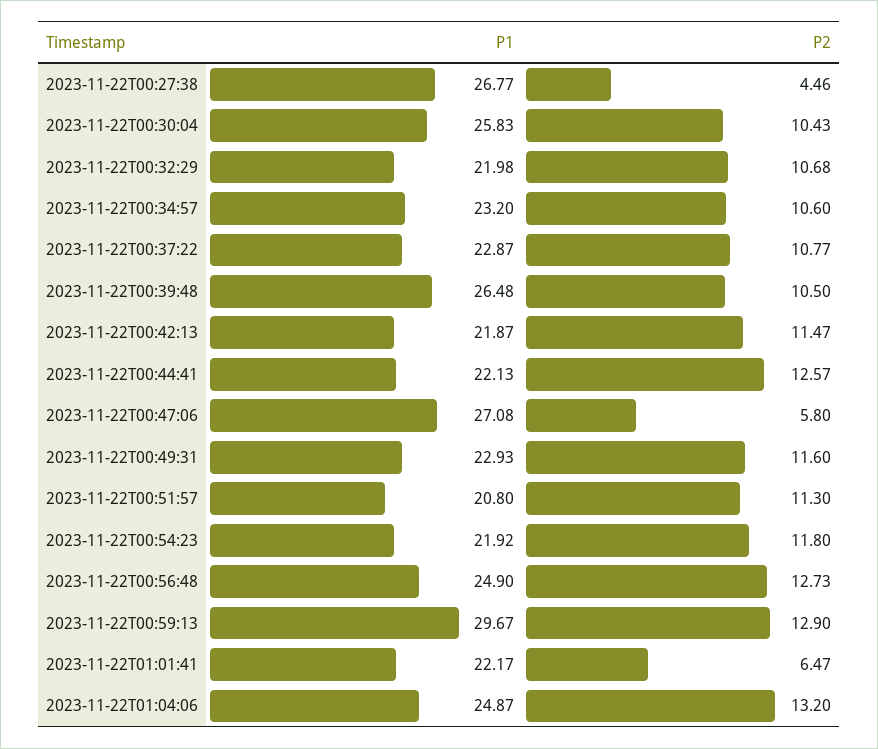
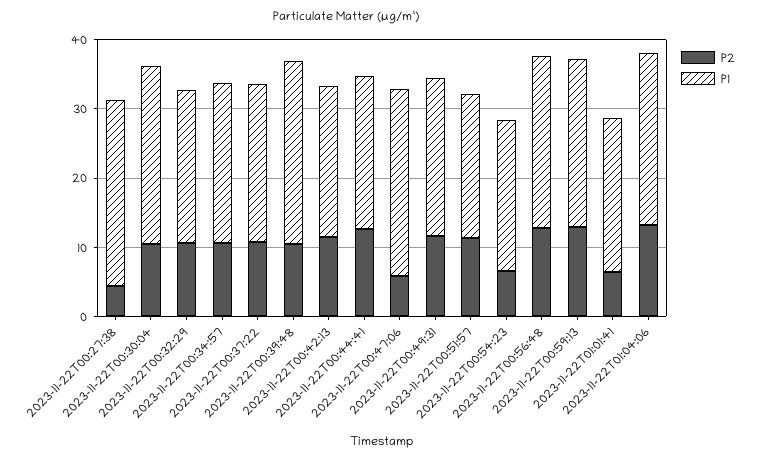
P2, 2023-11-22T00:54:23: 11.8 -> 6
P1, 2023-11-22T00:59:13: 29.67 -> 24

